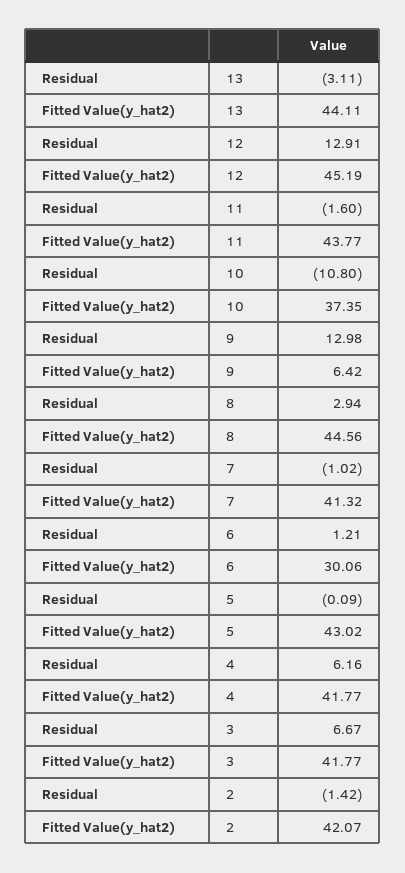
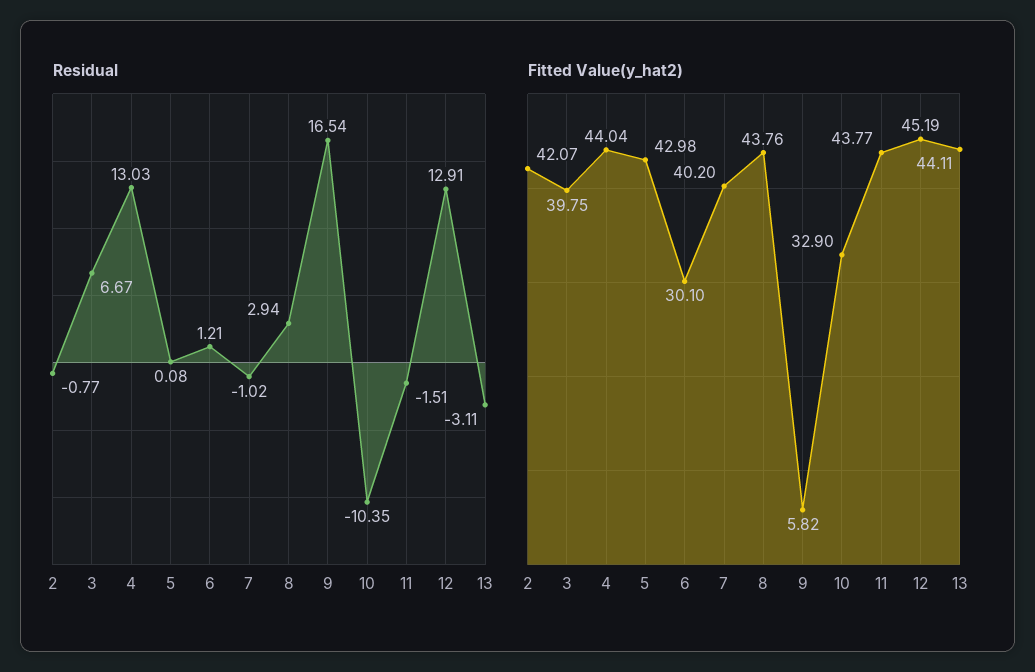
Residual, 11: -1.6 -> -1.51
Residual, 10: -10.8 -> -10.35
Fitted Value(y_hat2), 10: 37.35 -> 32.9
Residual, 9: 12.98 -> 16.54
Fitted Value(y_hat2), 9: 6.42 -> 5.82
Fitted Value(y_hat2), 8: 44.56 -> 43.76
Fitted Value(y_hat2), 7: 41.32 -> 40.2
Fitted Value(y_hat2), 6: 30.06 -> 30.1
Residual, 5: -0.09 -> 0.08
Fitted Value(y_hat2), 5: 43.02 -> 42.98
Residual, 4: 6.16 -> 13.03
Fitted Value(y_hat2), 4: 41.77 -> 44.04
Fitted Value(y_hat2), 3: 41.77 -> 39.75
Residual, 2: -1.42 -> -0.77

